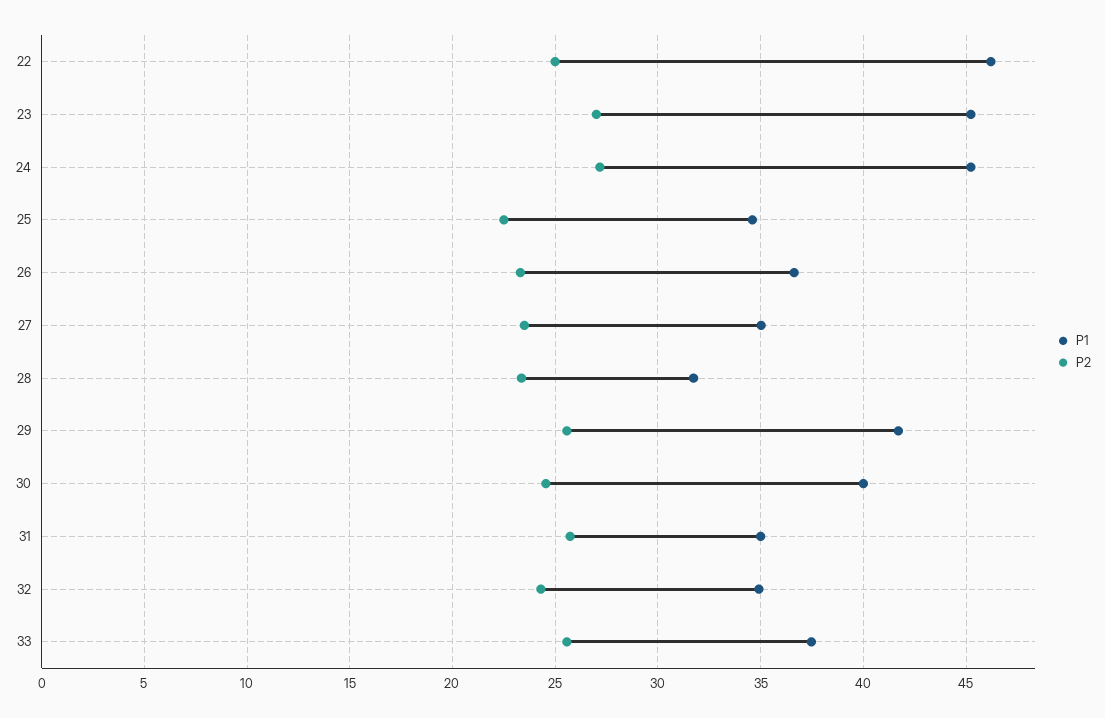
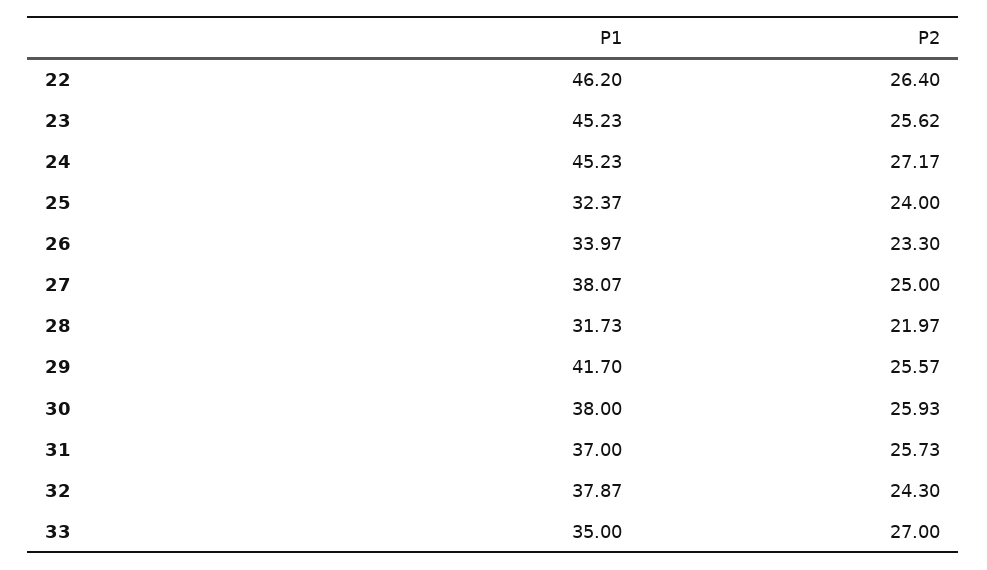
P2, 22: 25 -> 26.4
P2, 23: 27 -> 25.62
P1, 25: 34.5 -> 32.37
P2, 25: 22.5 -> 24
P1, 26: 36.5 -> 33.97
P1, 27: 35 -> 38.07
P2, 27: 23.5 -> 25
P2, 28: 23.5 -> 21.97
P1, 30: 40 -> 38
P2, 30: 24.5 -> 25.93
P1, 31: 35 -> 37
P1, 32: 35 -> 37.87
P1, 33: 37.5 -> 35
P2, 33: 25.5 -> 27

